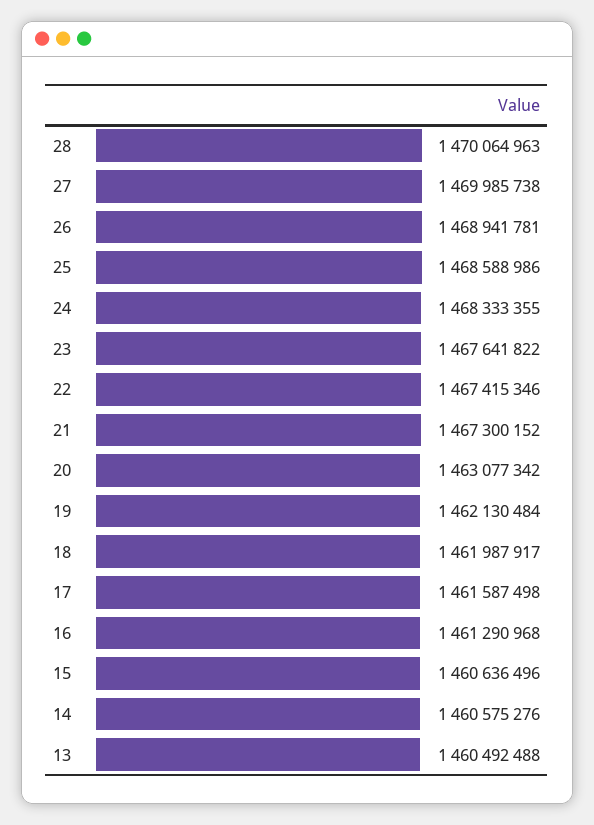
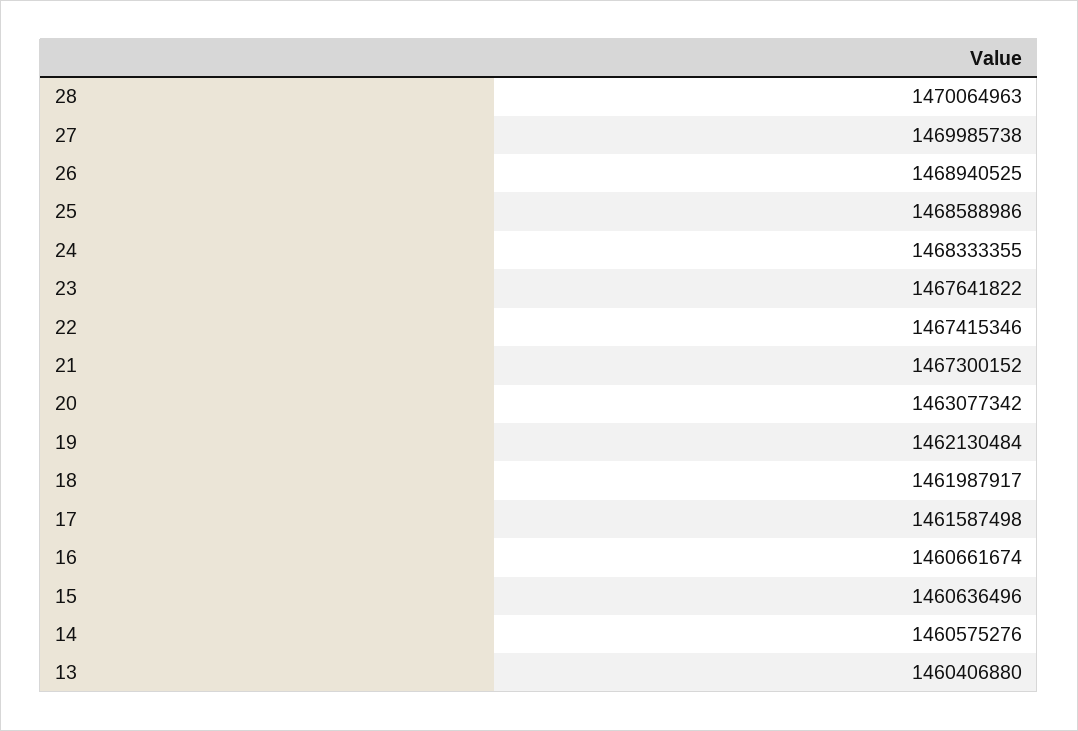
26: 1468941781 -> 1468940525
16: 1461290968 -> 1460661674
13: 1460492488 -> 1460406880

